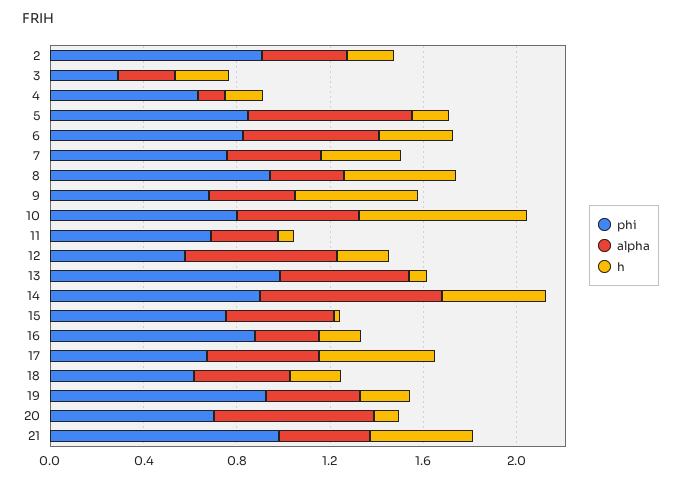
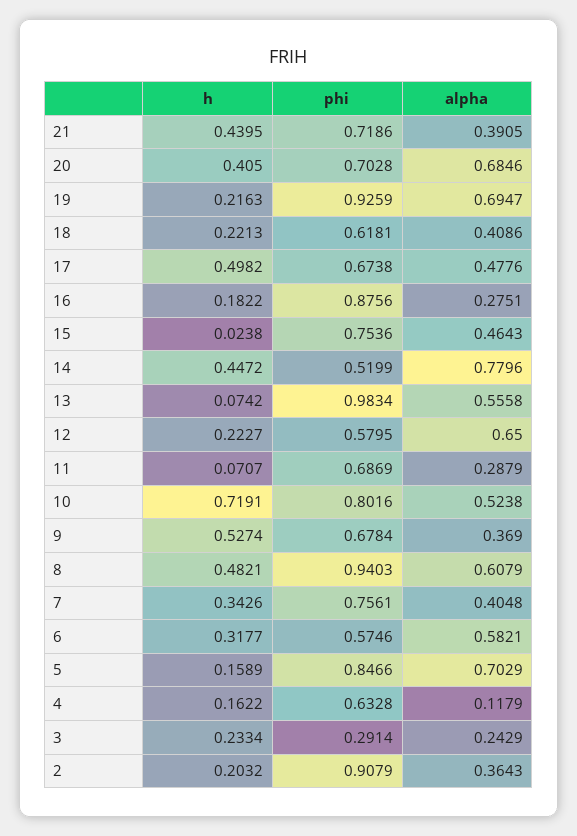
phi, 6: 0.8 -> 0.5746
alpha, 8: 0.3 -> 0.6079
phi, 14: 0.9 -> 0.5199
alpha, 19: 0.4 -> 0.6947
h, 20: 0.1 -> 0.405
phi, 21: 1 -> 0.7186

